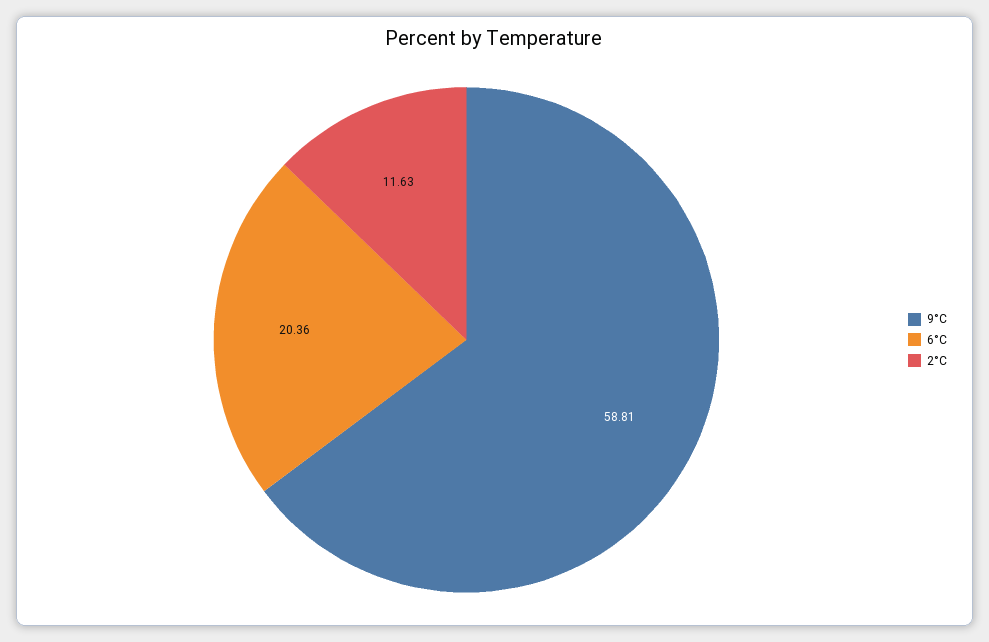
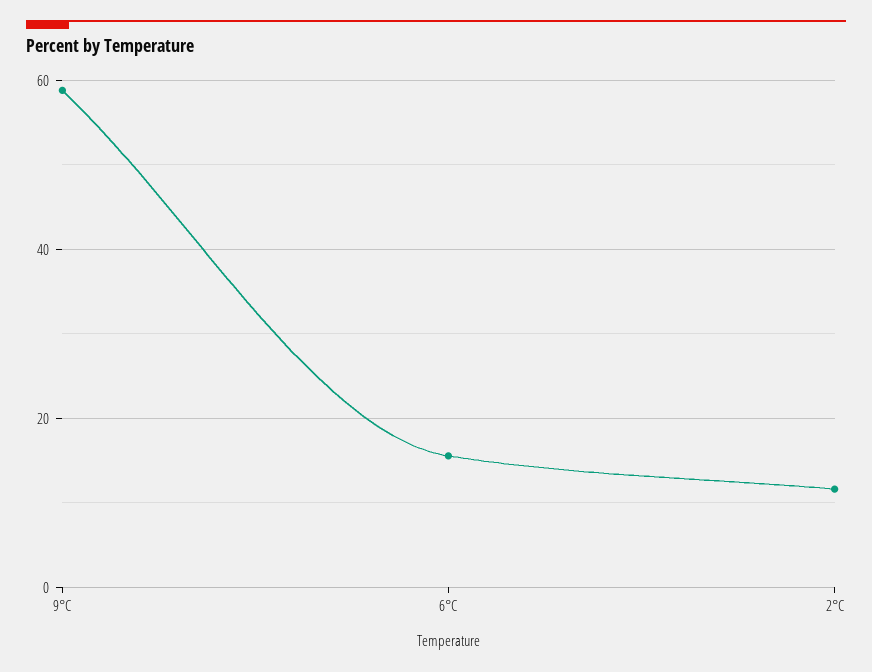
6°C: 20.36 -> 16

